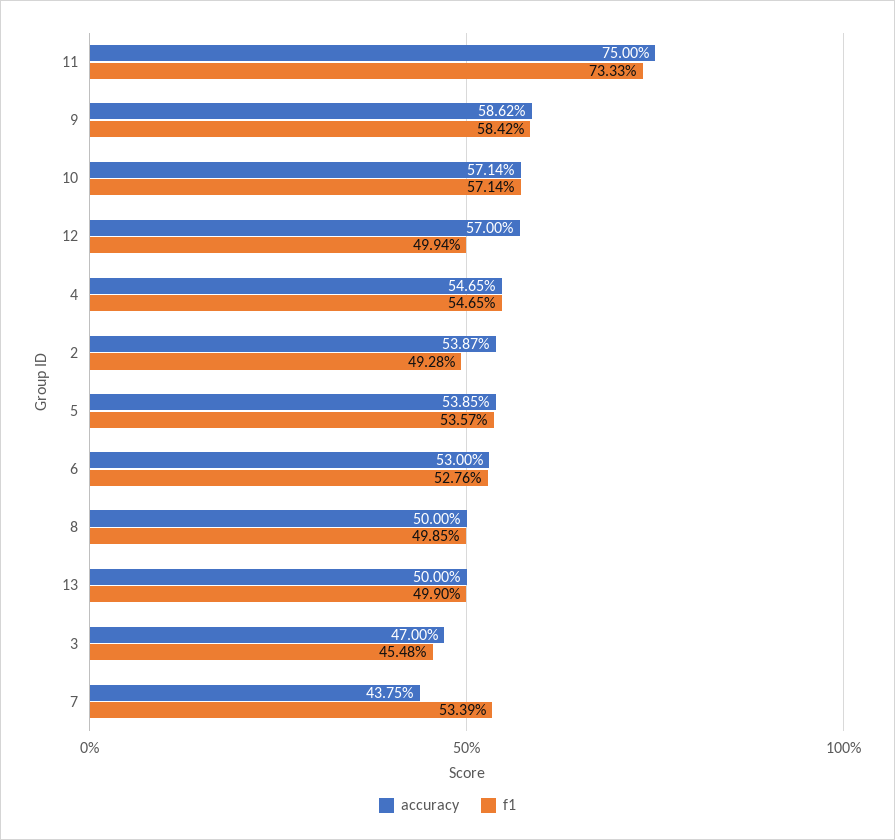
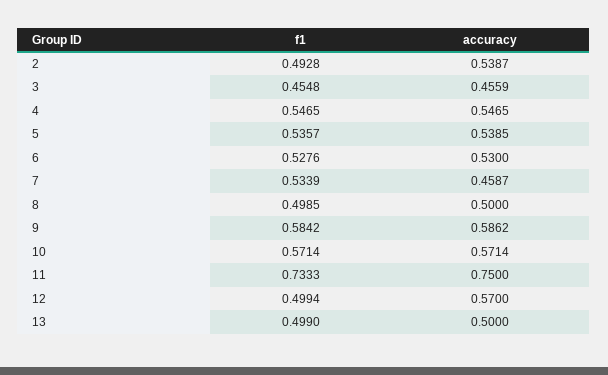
accuracy, 3: 0.47 -> 0.4559
accuracy, 7: 0.4375 -> 0.4587

